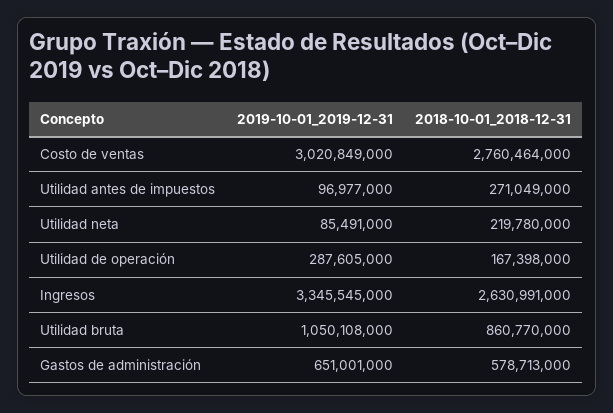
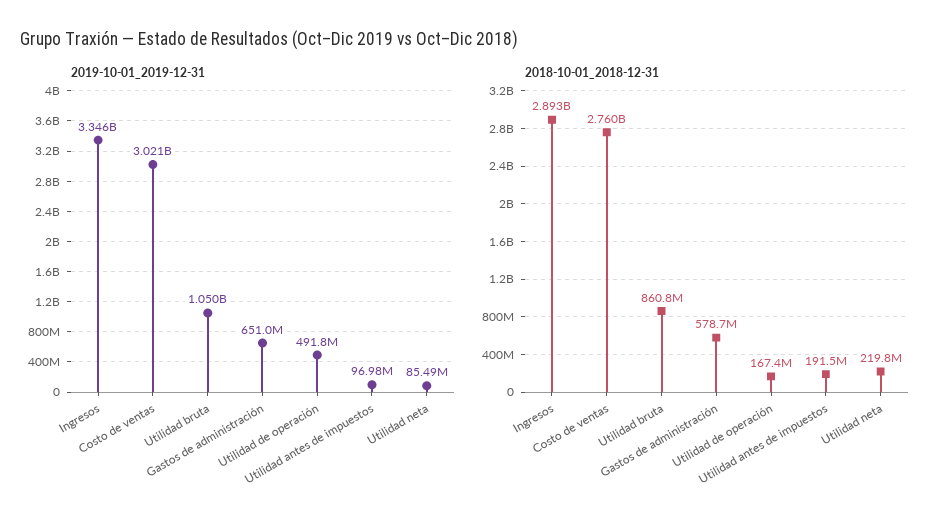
2018-10-01_2018-12-31, Utilidad antes de impuestos: 271049000 -> 191500000
2019-10-01_2019-12-31, Utilidad de operación: 287605000 -> 491800000
2018-10-01_2018-12-31, Ingresos: 2630991000 -> 2893000000

